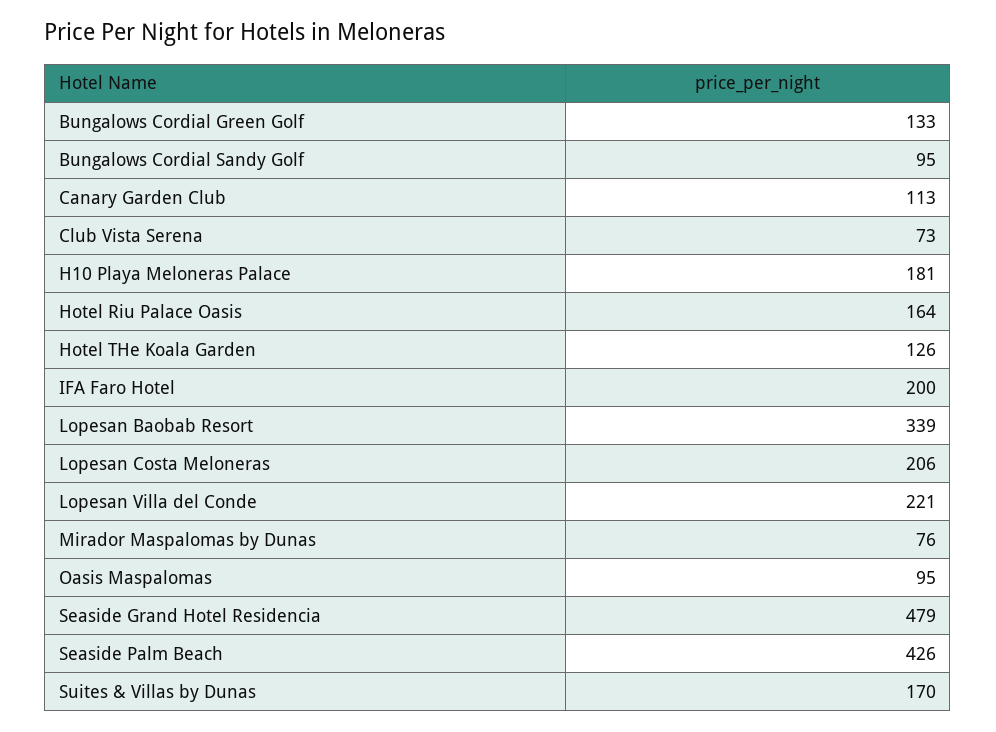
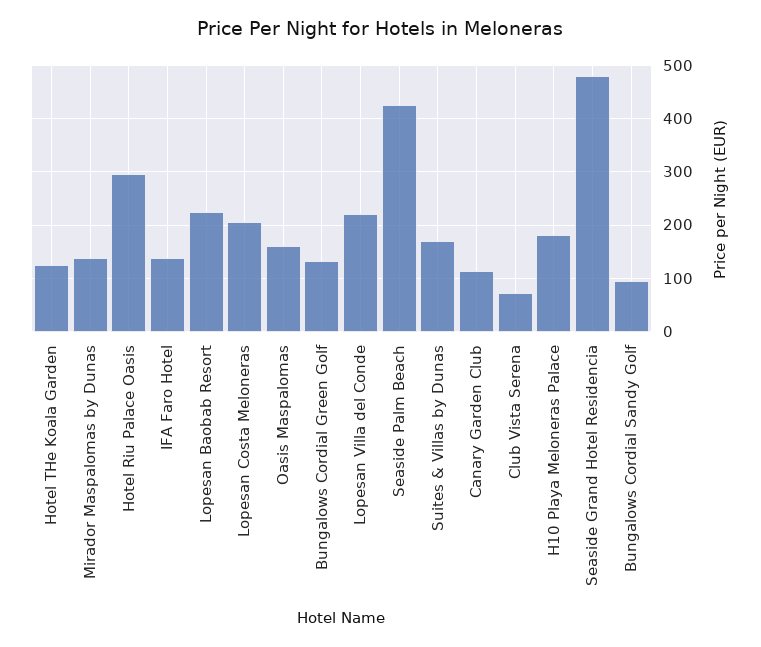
Hotel Riu Palace Oasis: 164 -> 300
IFA Faro Hotel: 200 -> 140
Lopesan Baobab Resort: 339 -> 220
Mirador Maspalomas by Dunas: 76 -> 140
Oasis Maspalomas: 95 -> 160

